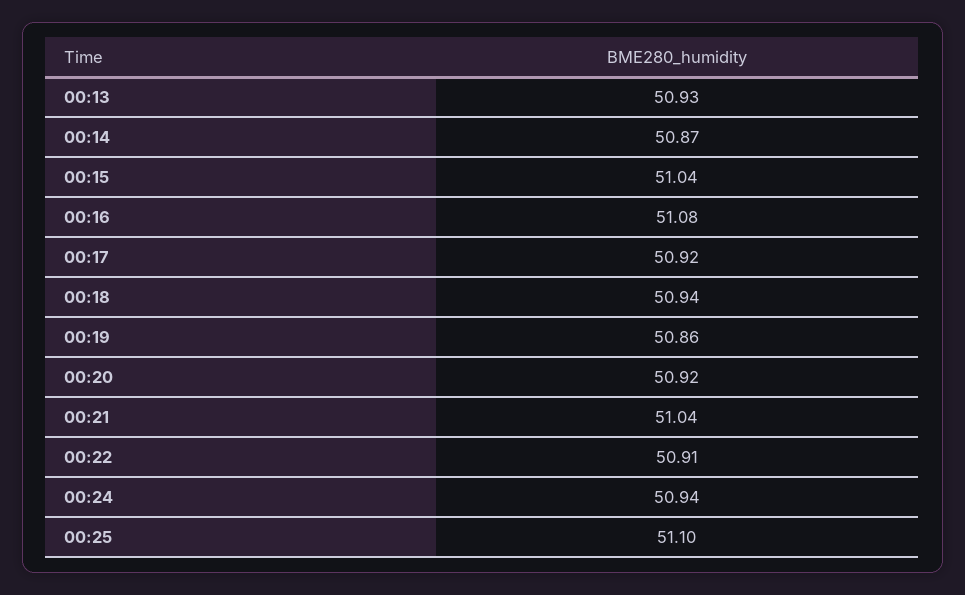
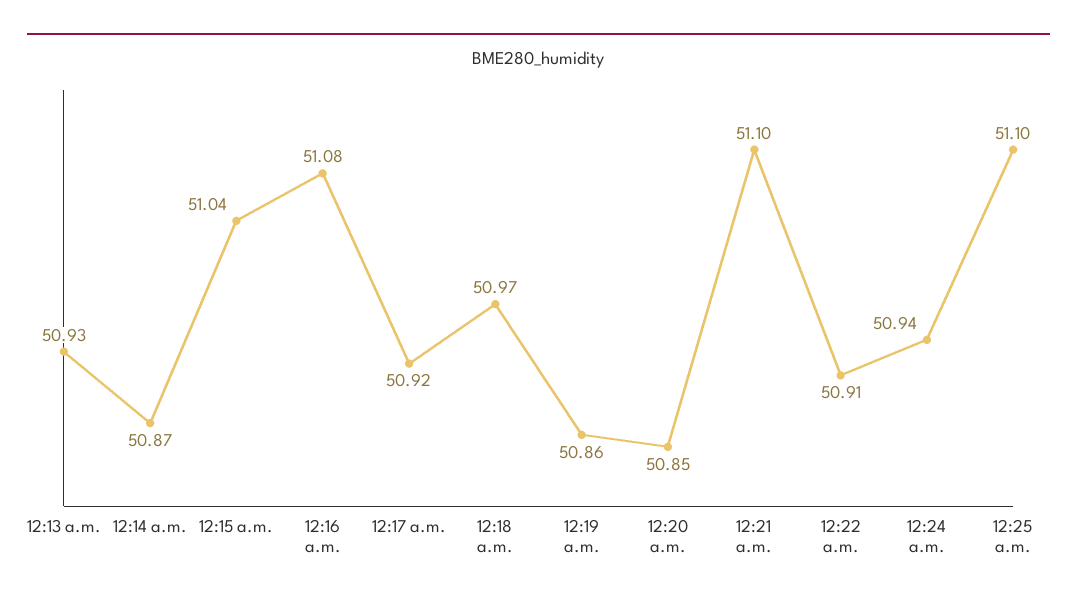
00:18: 50.94 -> 50.97
00:20: 50.92 -> 50.85
00:21: 51.04 -> 51.1

